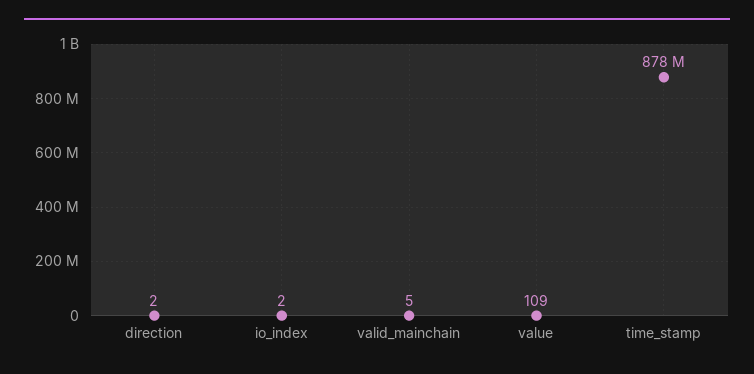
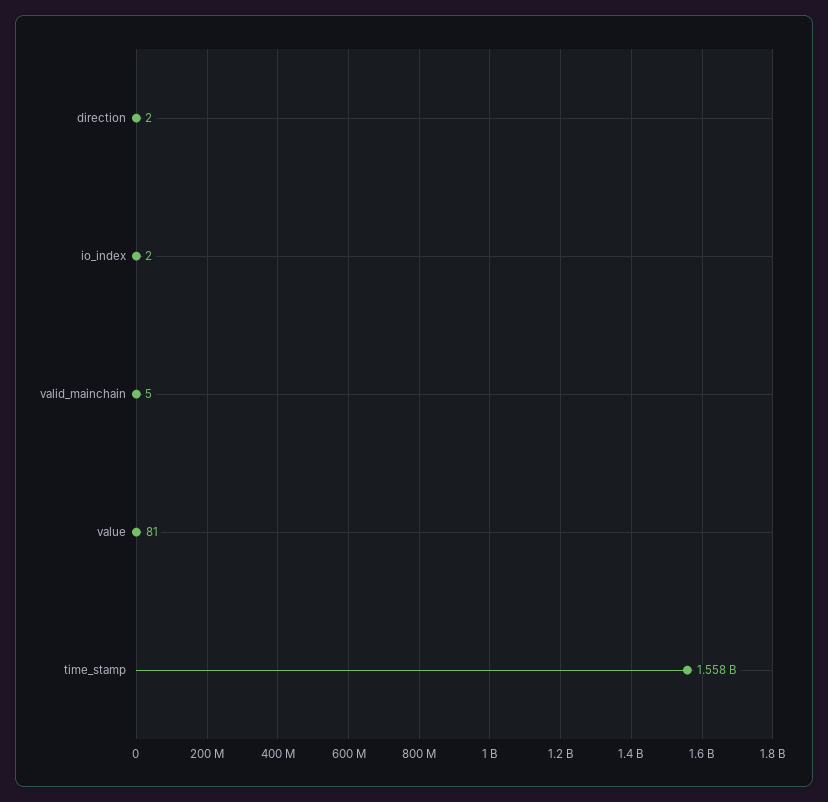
value: 109 -> 81
time_stamp: 878000000 -> 1558000000

